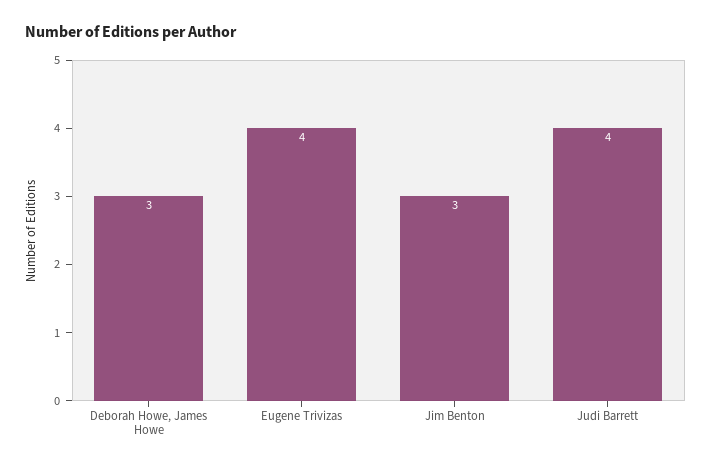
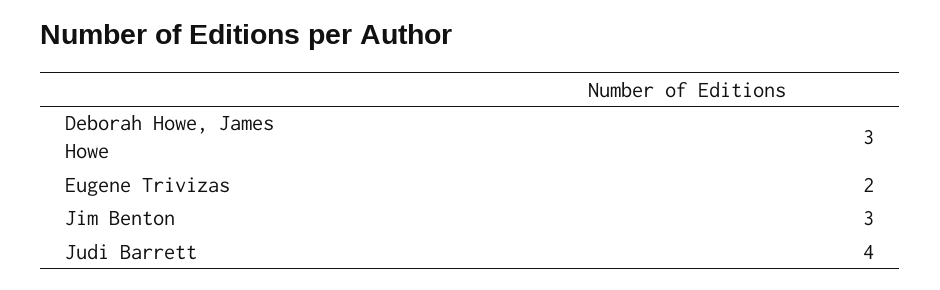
Eugene Trivizas: 4 -> 2

